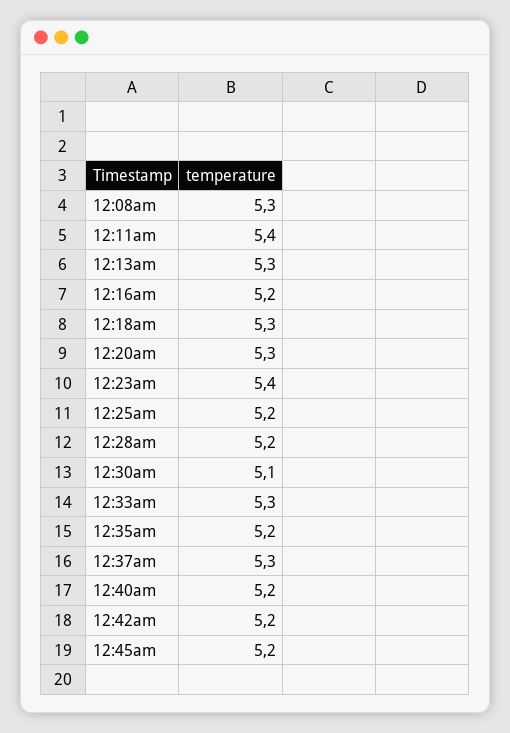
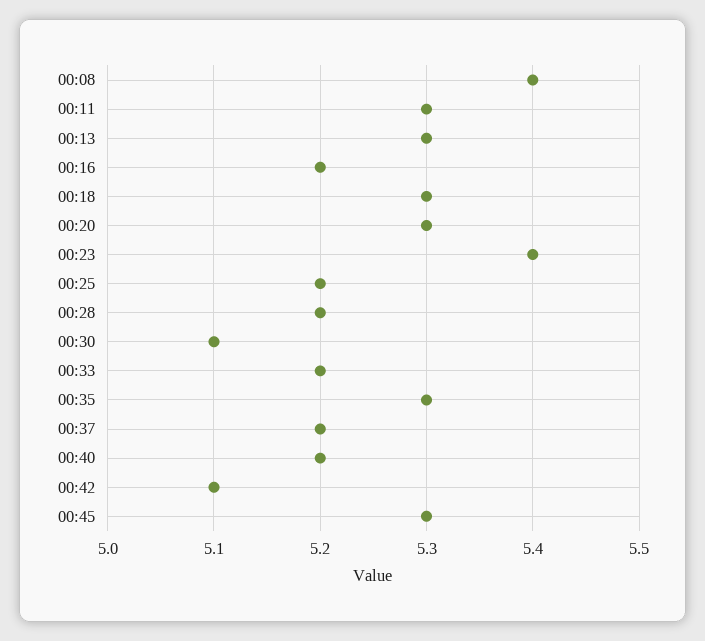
12:08am: 5.3 -> 5.4
12:11am: 5.4 -> 5.3
12:33am: 5.3 -> 5.2
12:35am: 5.2 -> 5.3
12:37am: 5.3 -> 5.2
12:42am: 5.2 -> 5.1
12:45am: 5.2 -> 5.3

